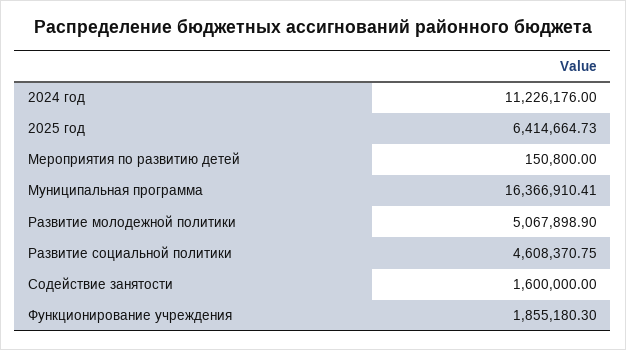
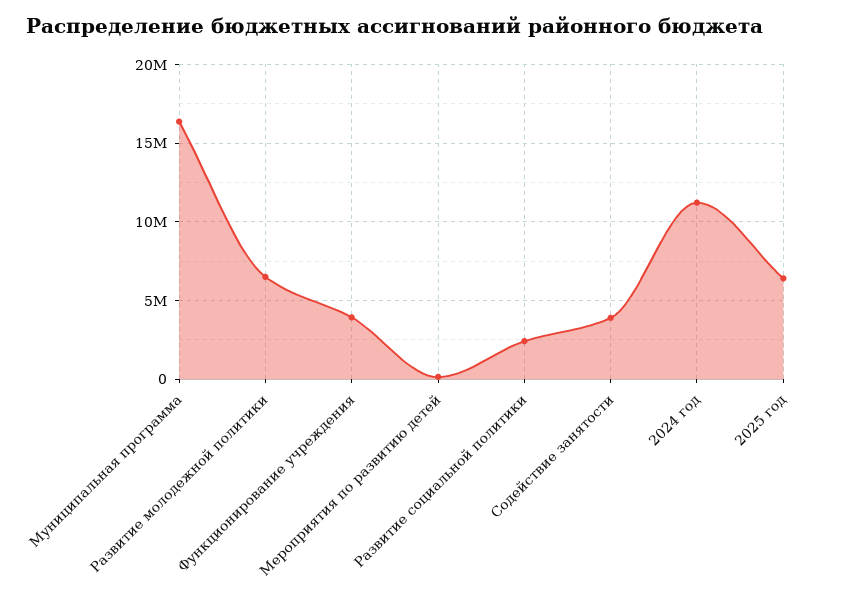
Развитие молодежной политики: 5067898.9 -> 6500000
Развитие социальной политики: 4608370.75 -> 2500000
Содействие занятости: 1600000 -> 4000000
Функционирование учреждения: 1855180.3 -> 4000000

